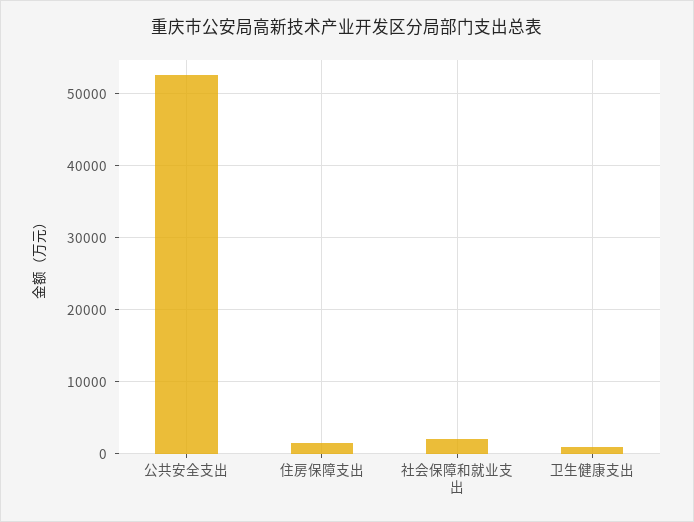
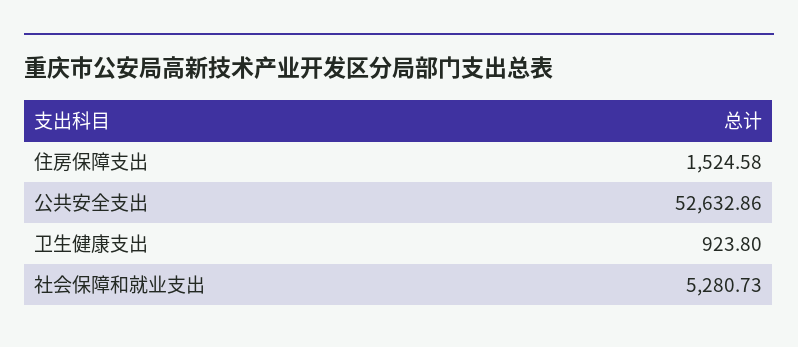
社会保障和就业支出: 2000 -> 5280.73

